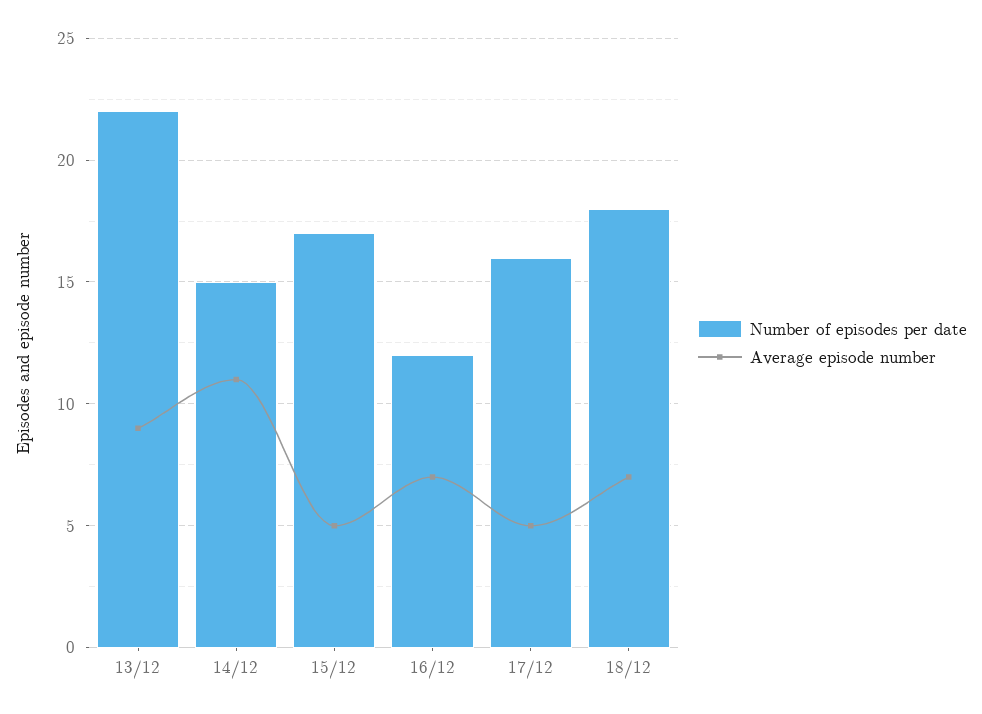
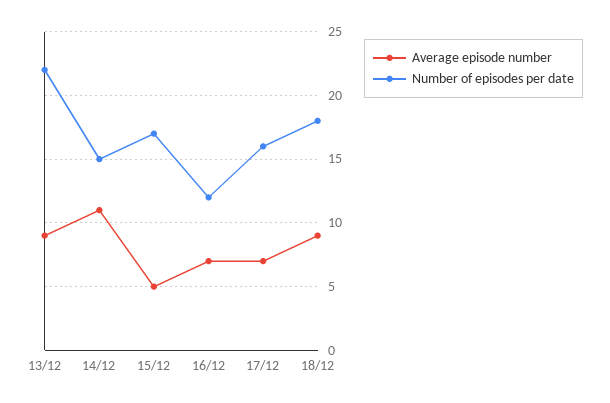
Average episode number, 17/12: 5 -> 7
Average episode number, 18/12: 7 -> 9

